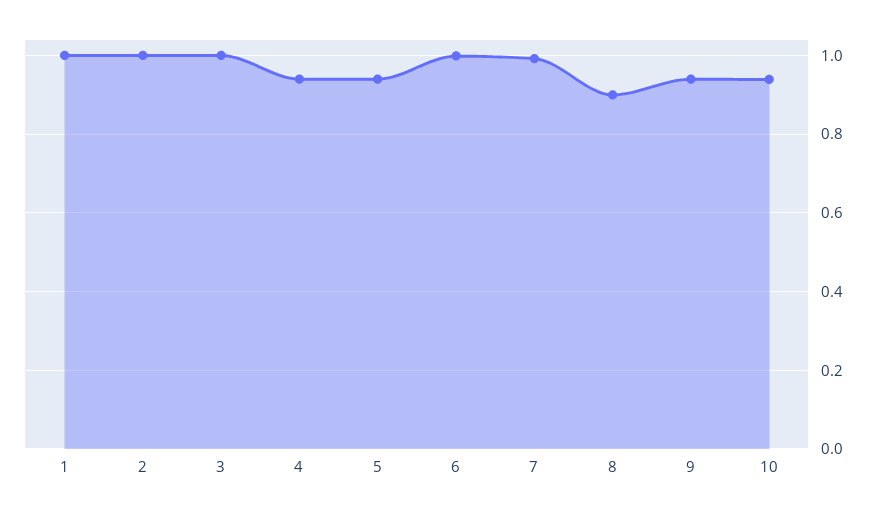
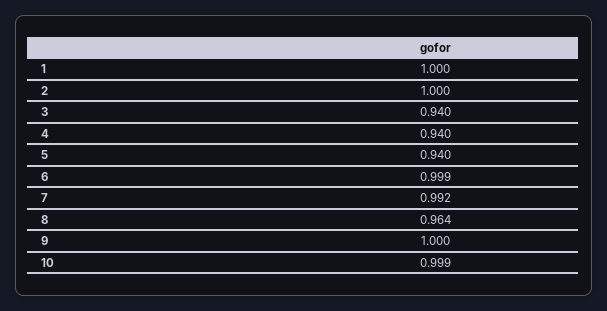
3: 1 -> 0.94
8: 0.9 -> 0.964
9: 0.94 -> 1
10: 0.94 -> 0.999

